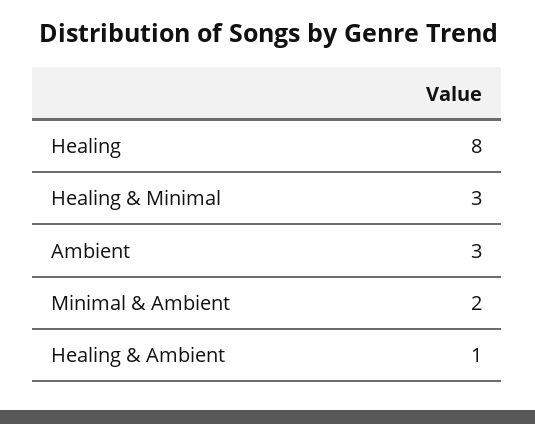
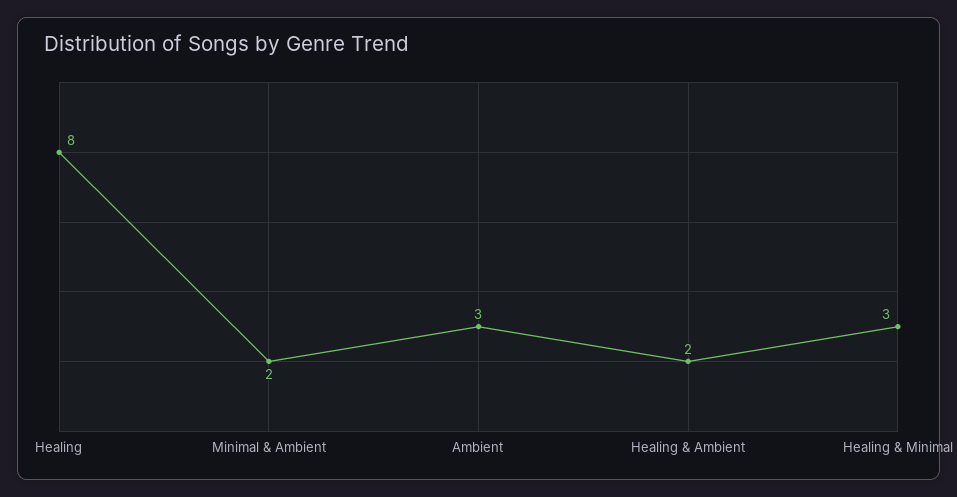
Healing & Ambient: 1 -> 2

